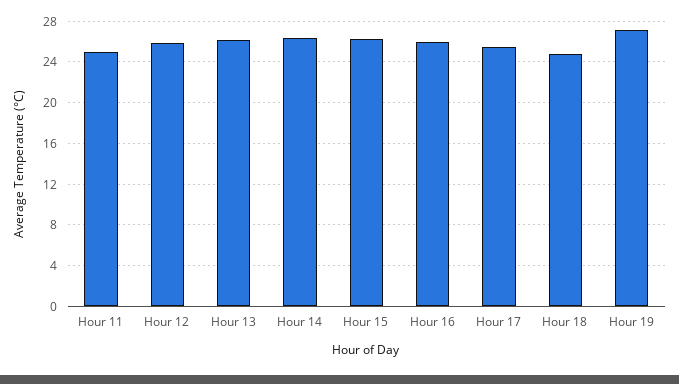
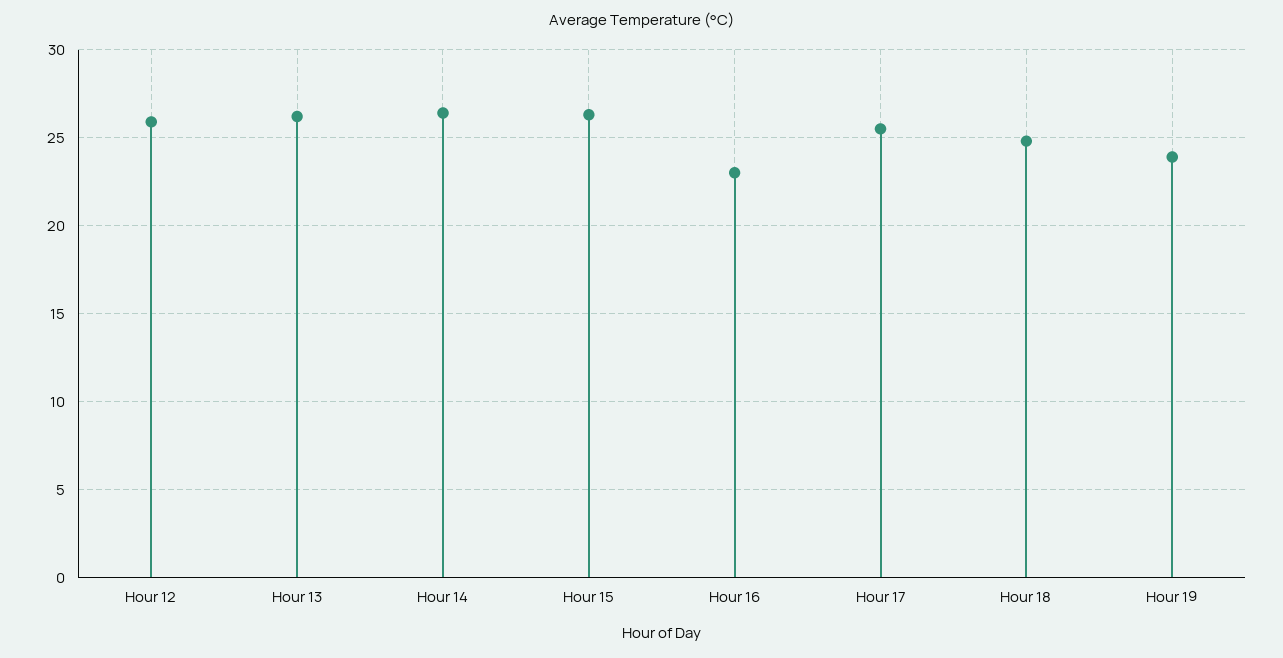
Hour 11: 25 -> none
Hour 16: 26 -> 23
Hour 19: 27 -> 24

